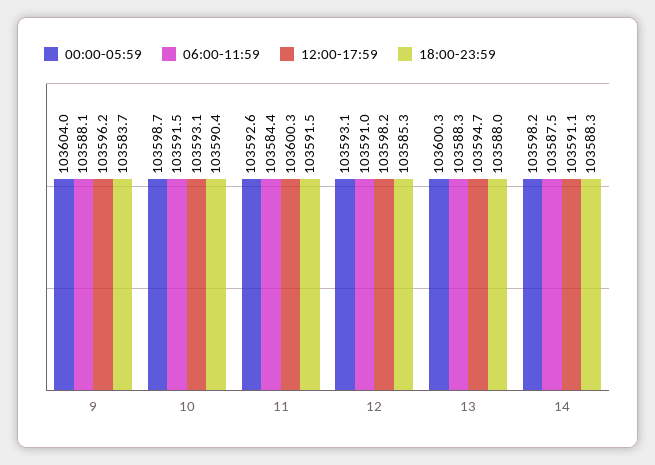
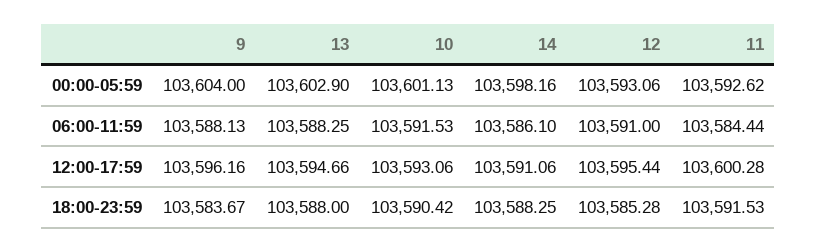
00:00-05:59, 10: 103598.7 -> 103601.13
12:00-17:59, 12: 103598.2 -> 103595.44
00:00-05:59, 13: 103600.3 -> 103602.9
06:00-11:59, 14: 103587.5 -> 103586.1

